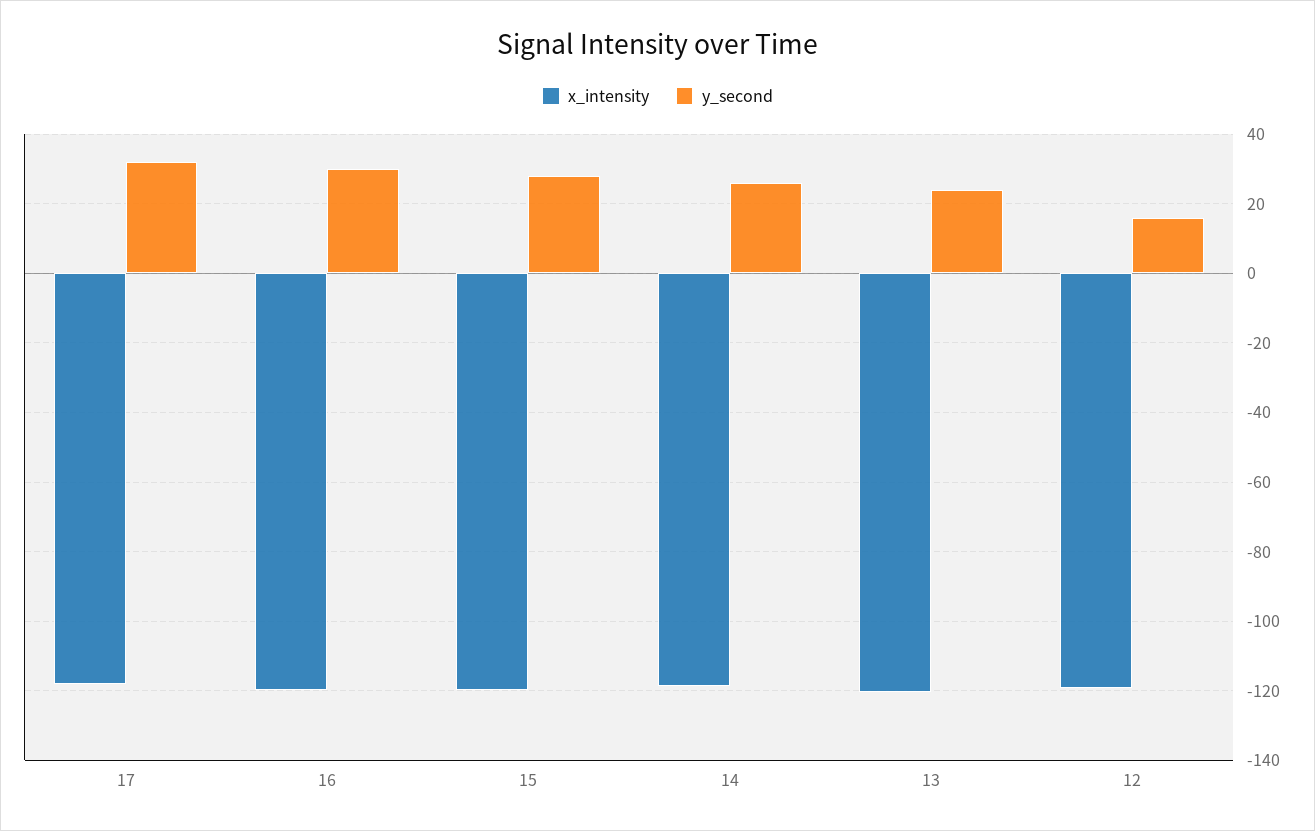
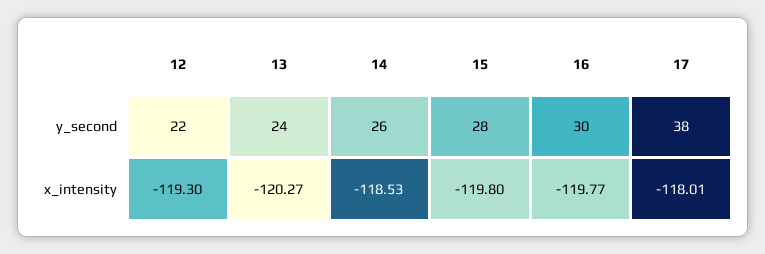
y_second, 17: 32 -> 38
y_second, 12: 16 -> 22

